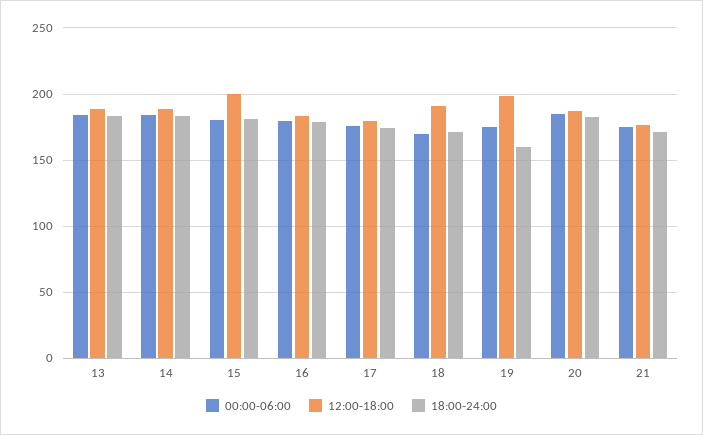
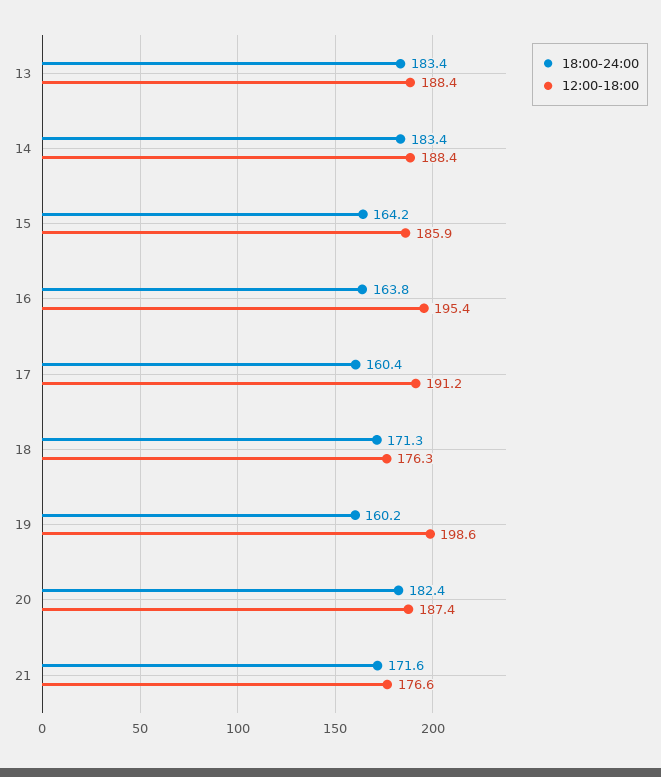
00:00-06:00, 13: 185 -> none
00:00-06:00, 14: 185 -> none
00:00-06:00, 15: 180 -> none
12:00-18:00, 15: 200 -> 185.9
18:00-24:00, 15: 180 -> 164.2
00:00-06:00, 16: 180 -> none
12:00-18:00, 16: 185 -> 195.4
18:00-24:00, 16: 180 -> 163.8
00:00-06:00, 17: 175 -> none
12:00-18:00, 17: 180 -> 191.2
18:00-24:00, 17: 175 -> 160.4
00:00-06:00, 18: 170 -> none
12:00-18:00, 18: 190 -> 176.3
00:00-06:00, 19: 175 -> none
00:00-06:00, 20: 185 -> none
00:00-06:00, 21: 175 -> none

